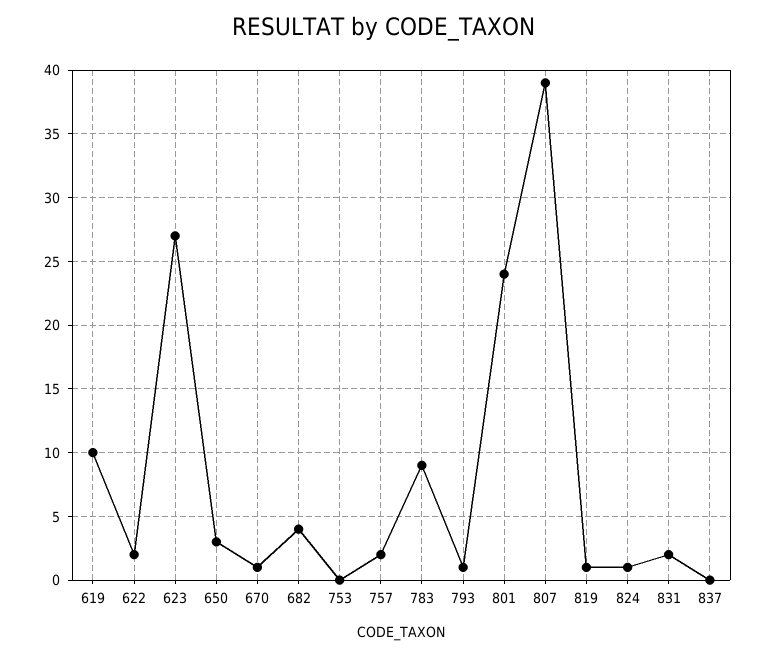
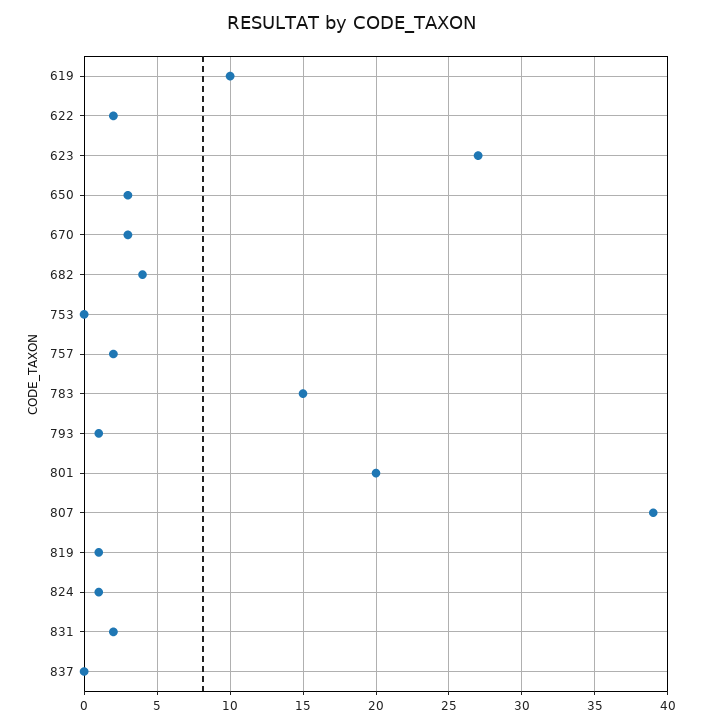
670: 1 -> 3
783: 9 -> 15
801: 24 -> 20

